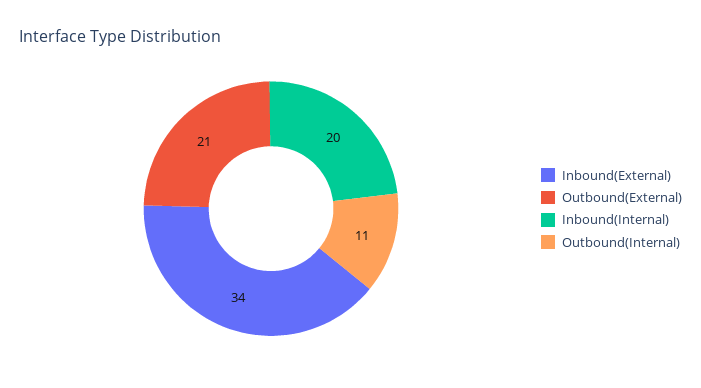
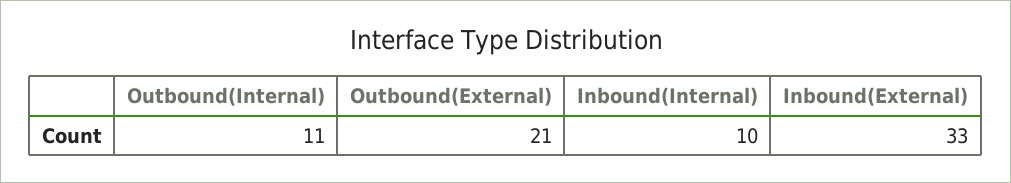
Inbound(External): 34 -> 33
Inbound(Internal): 20 -> 10

